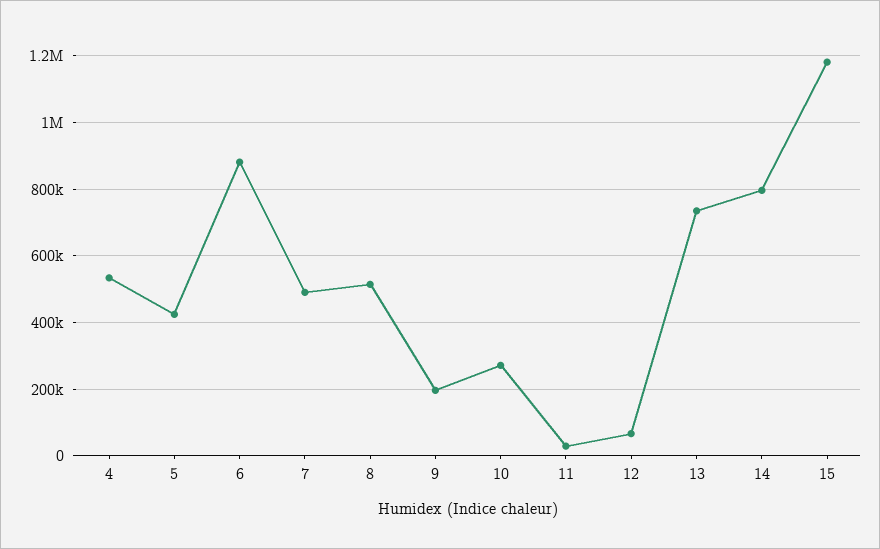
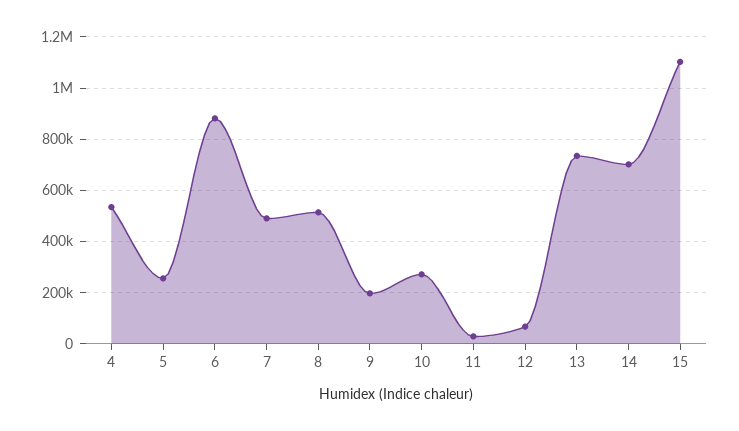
5: 420000 -> 250000
14: 800000 -> 700000
15: 1180000 -> 1100000

